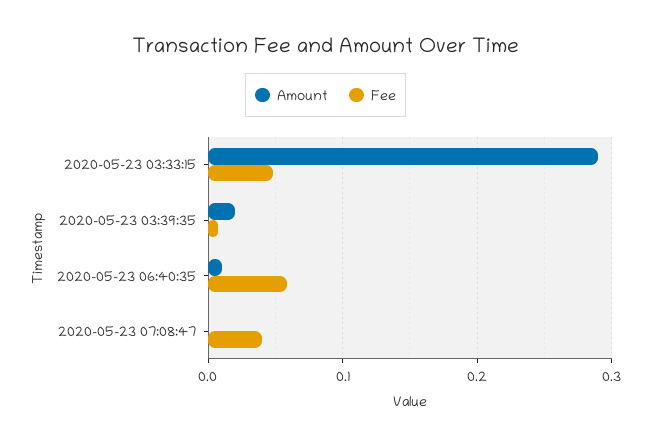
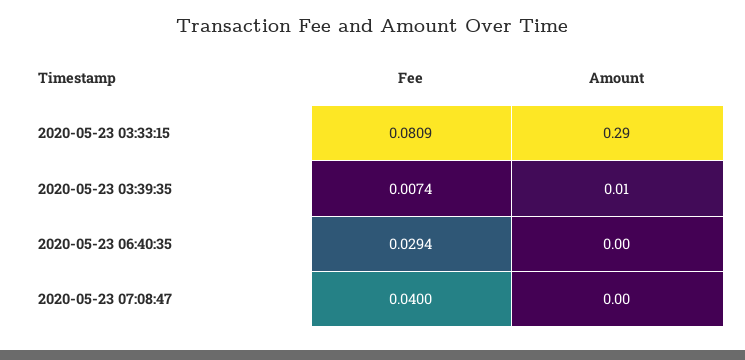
Fee, 2020-05-23 03:33:15: 0.05 -> 0.0809
Amount, 2020-05-23 03:39:35: 0.02 -> 0.01
Amount, 2020-05-23 06:40:35: 0.01 -> 0
Fee, 2020-05-23 06:40:35: 0.06 -> 0.0294

